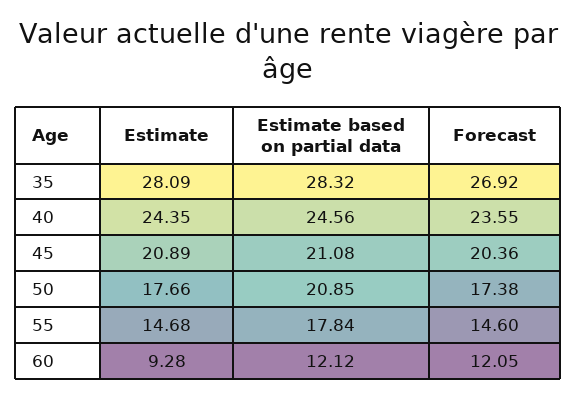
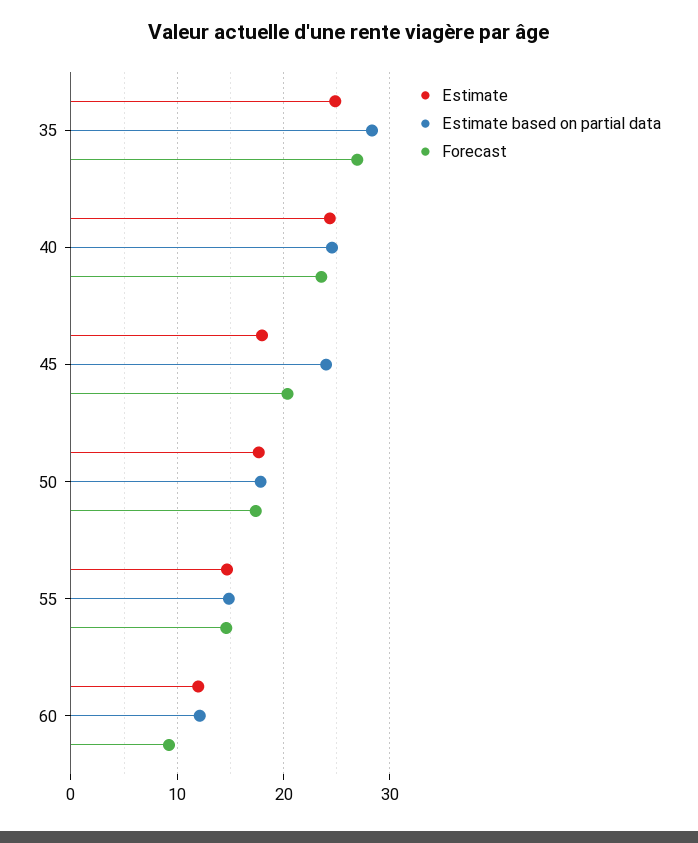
Estimate, 35: 28.09 -> 25
Estimate, 45: 20.89 -> 18
Estimate based on partial data, 45: 21.08 -> 24
Estimate based on partial data, 50: 20.85 -> 18
Estimate based on partial data, 55: 17.84 -> 15
Estimate, 60: 9.28 -> 12
Forecast, 60: 12.05 -> 9

